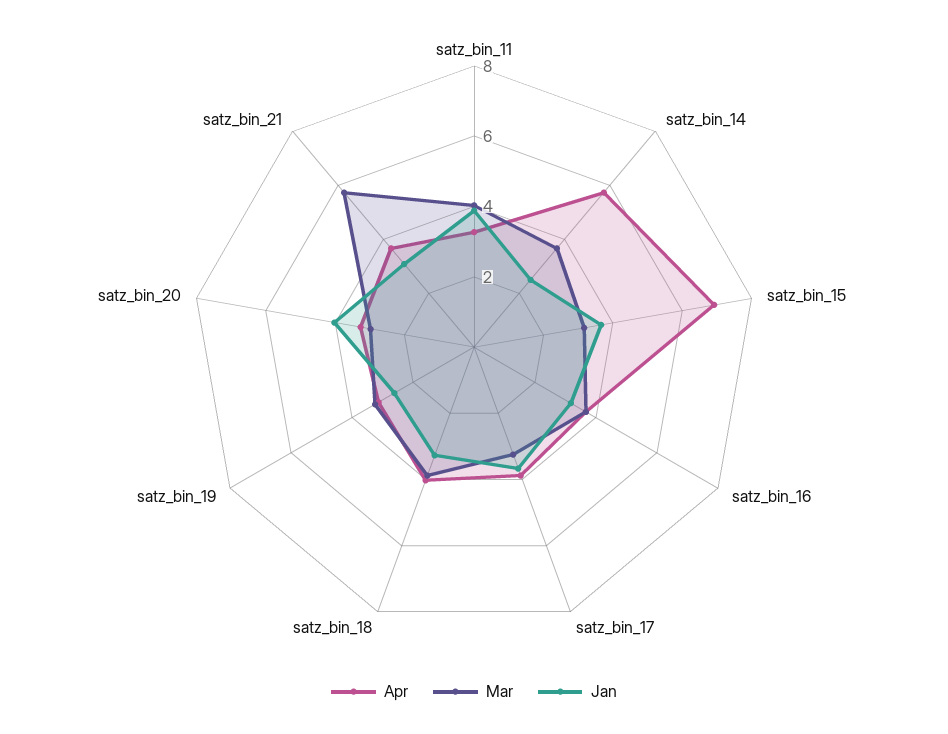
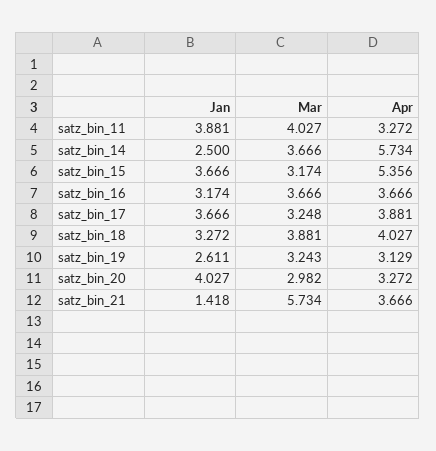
Apr, satz_bin_15: 7 -> 5.356
Jan, satz_bin_21: 3 -> 1.418

